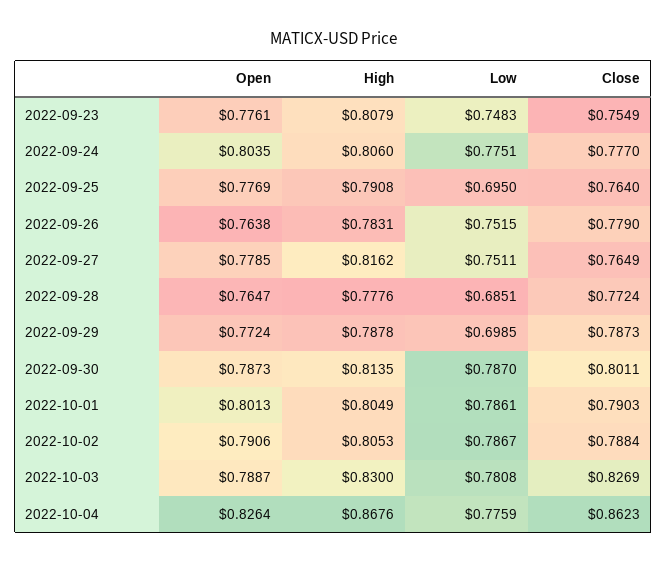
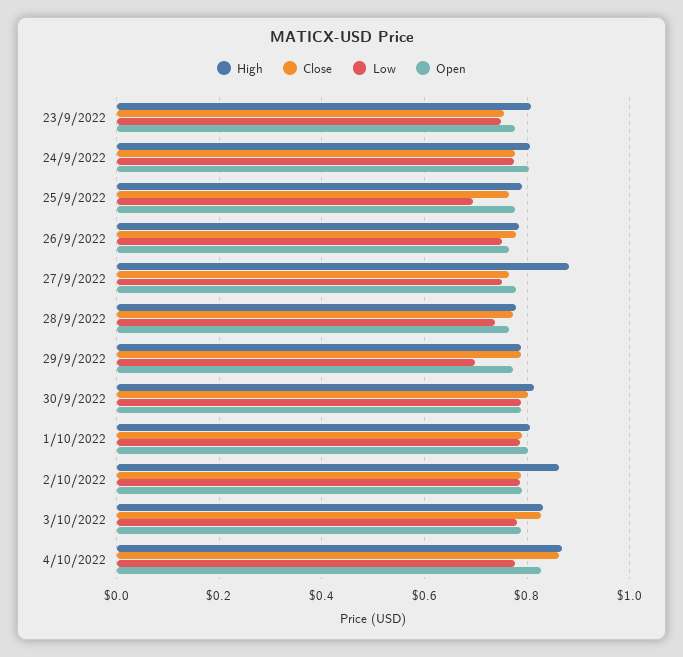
High, 2022-09-27: 0.8162 -> 0.88
Low, 2022-09-28: 0.6851 -> 0.74
High, 2022-10-02: 0.8053 -> 0.86

